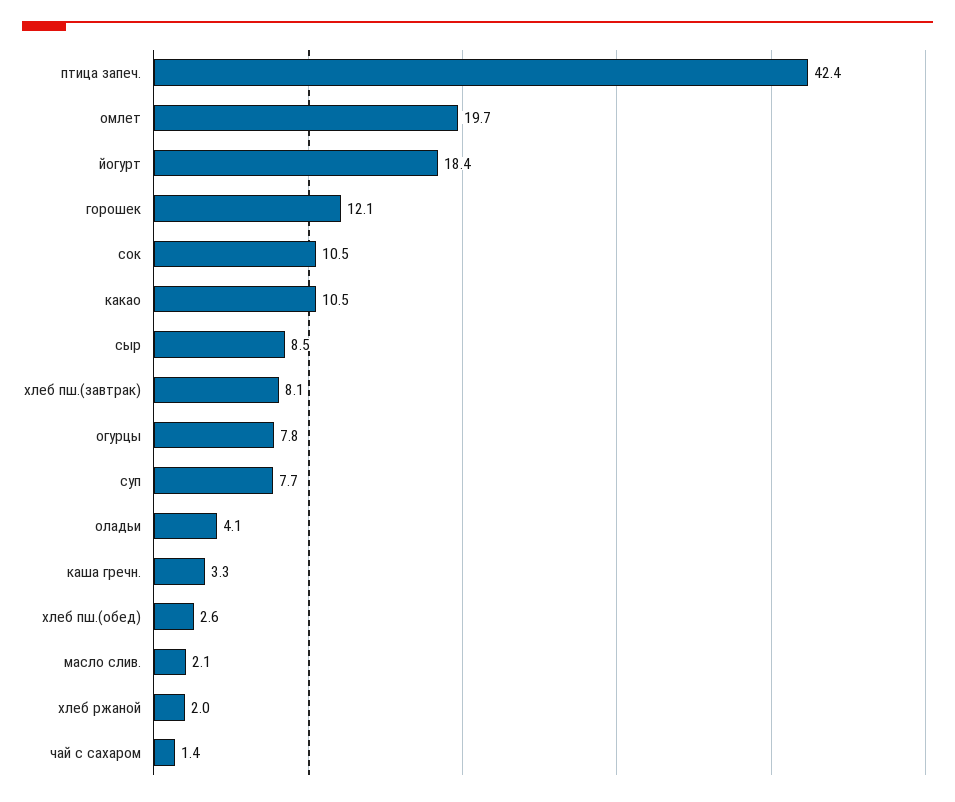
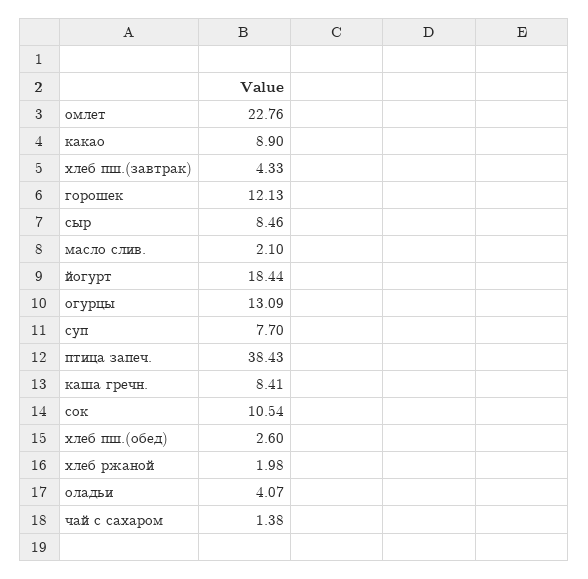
птица запеч.: 42.4 -> 38.43
омлет: 19.7 -> 22.76
какао: 10.5 -> 8.9
хлеб пш.(завтрак): 8.1 -> 4.33
огурцы: 7.8 -> 13.09
каша гречн.: 3.3 -> 8.41

